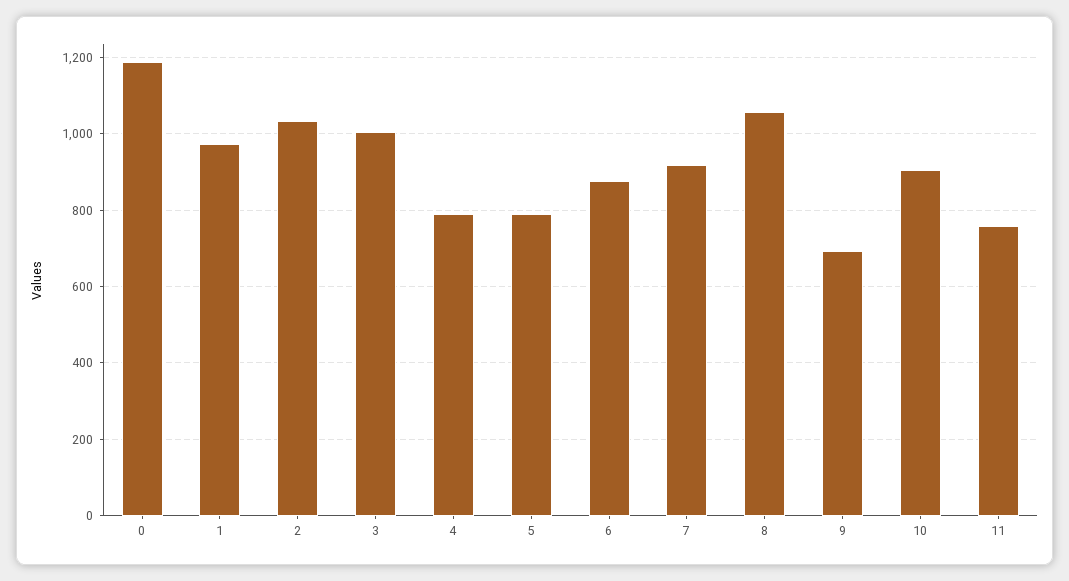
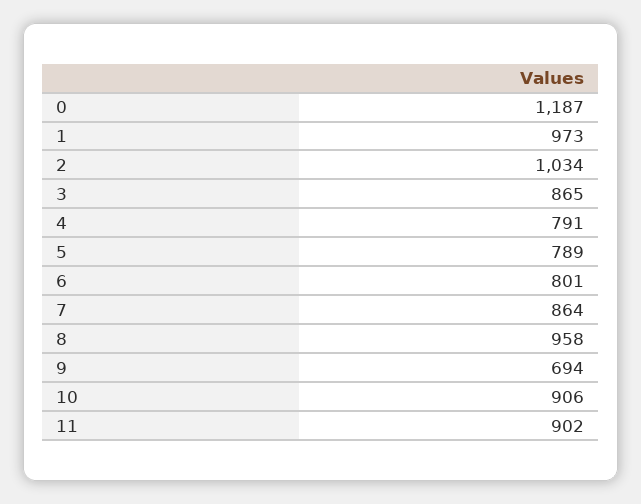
3: 1000 -> 865
6: 880 -> 801
7: 920 -> 864
8: 1060 -> 958
11: 760 -> 902

